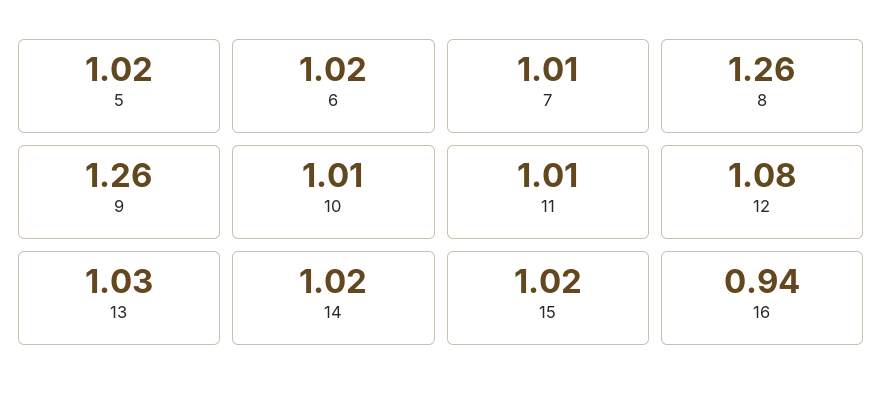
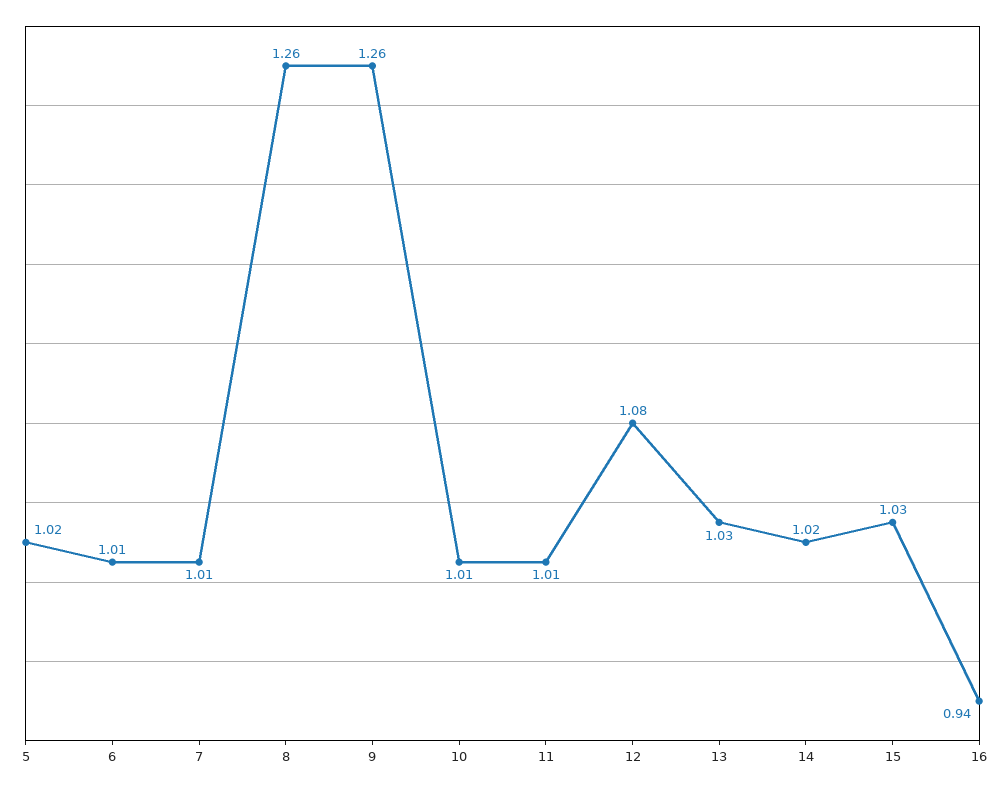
6: 1.02 -> 1.01
15: 1.02 -> 1.03

